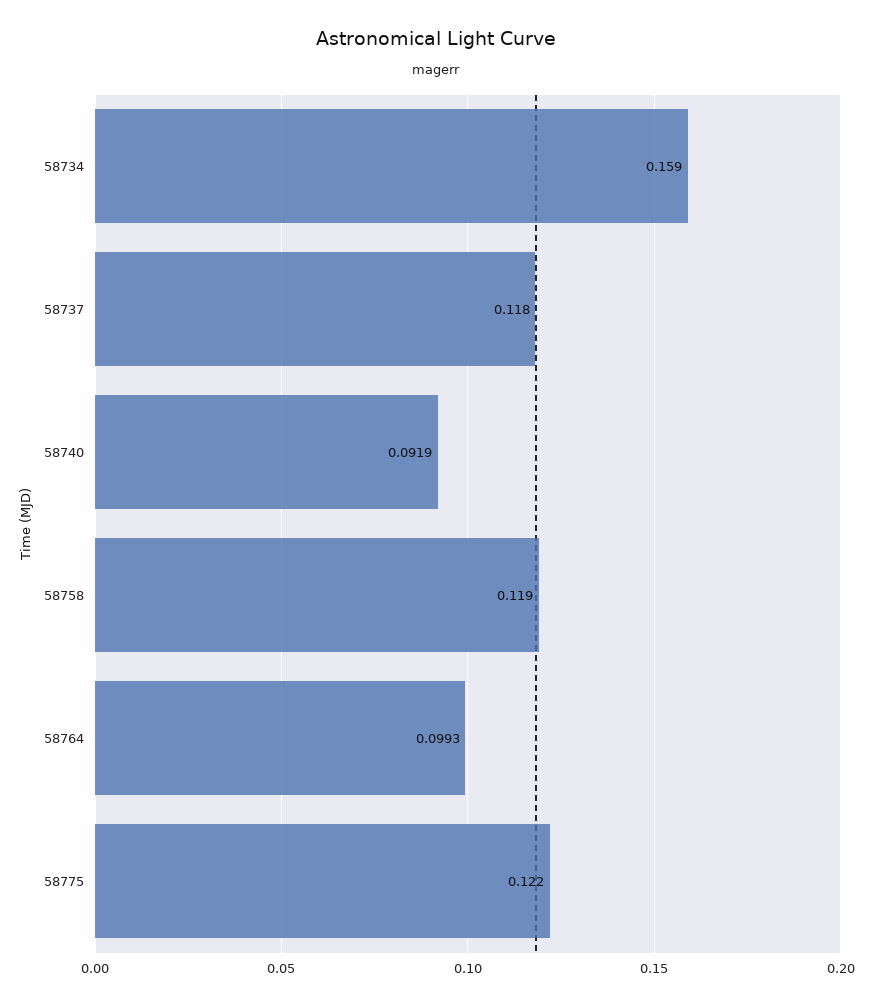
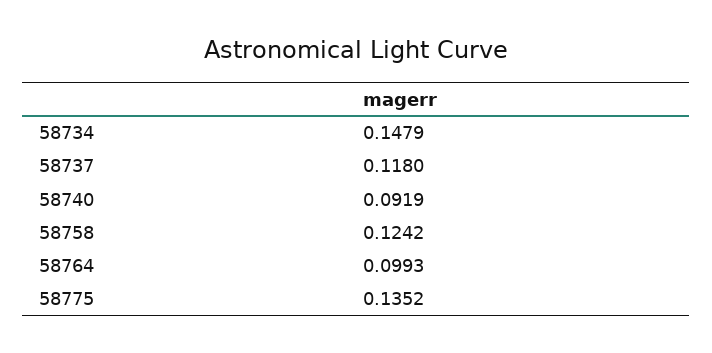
58734: 0.159 -> 0.1479
58758: 0.119 -> 0.1242
58775: 0.122 -> 0.1352

